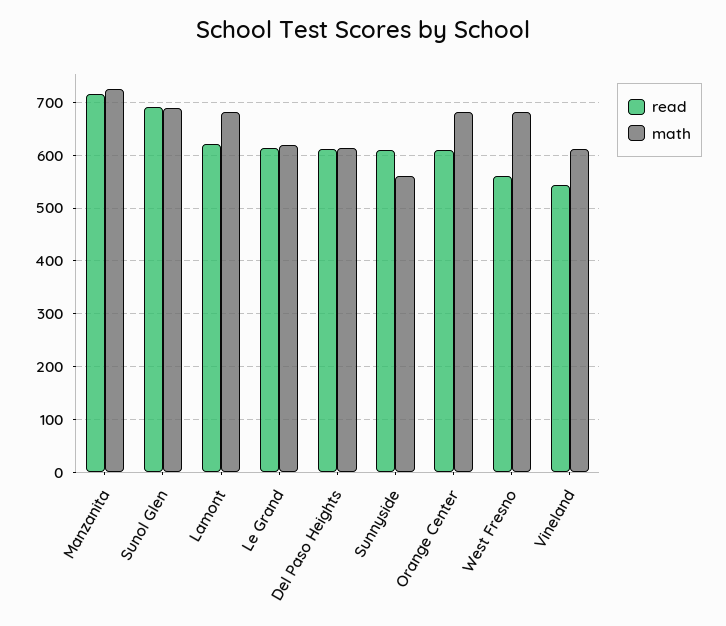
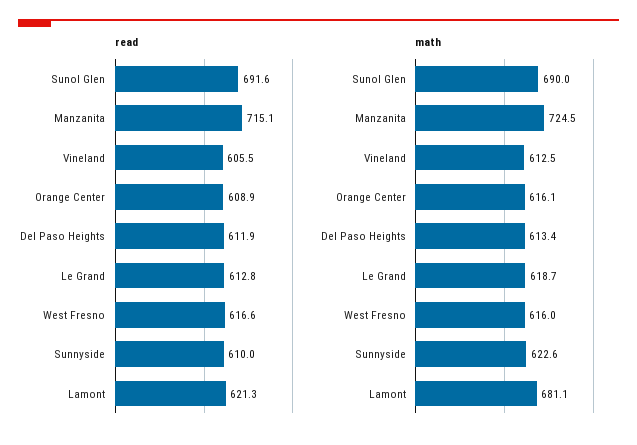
math, Sunnyside: 560 -> 622.6
math, Orange Center: 680 -> 616.1
read, West Fresno: 560 -> 616.6
math, West Fresno: 680 -> 616
read, Vineland: 540 -> 605.5

